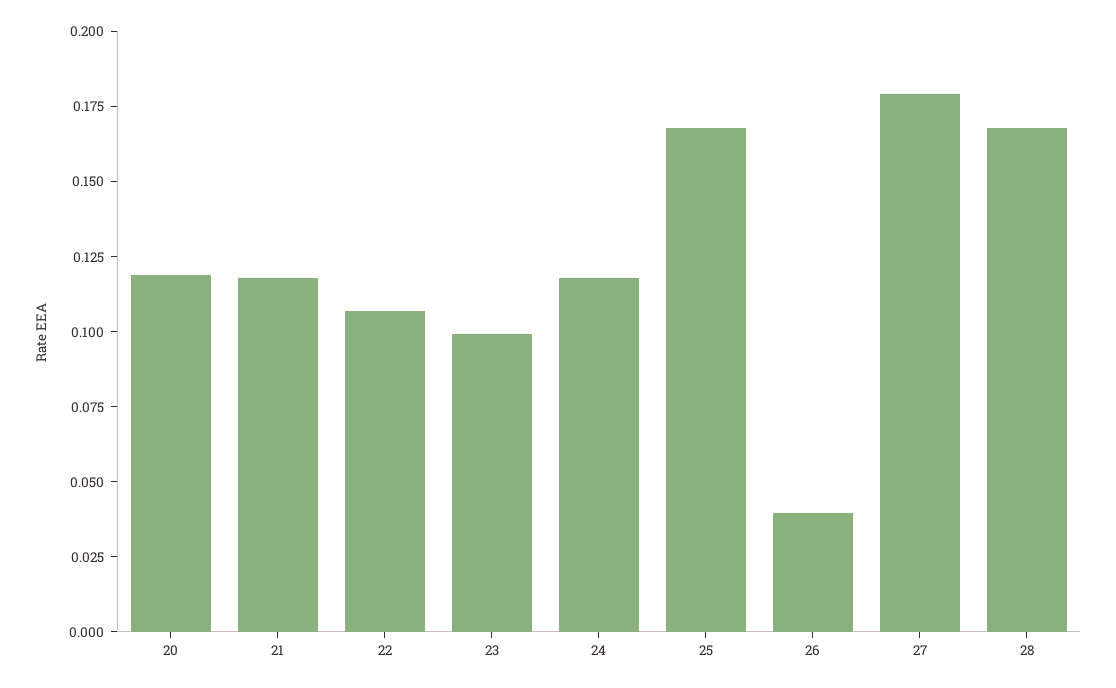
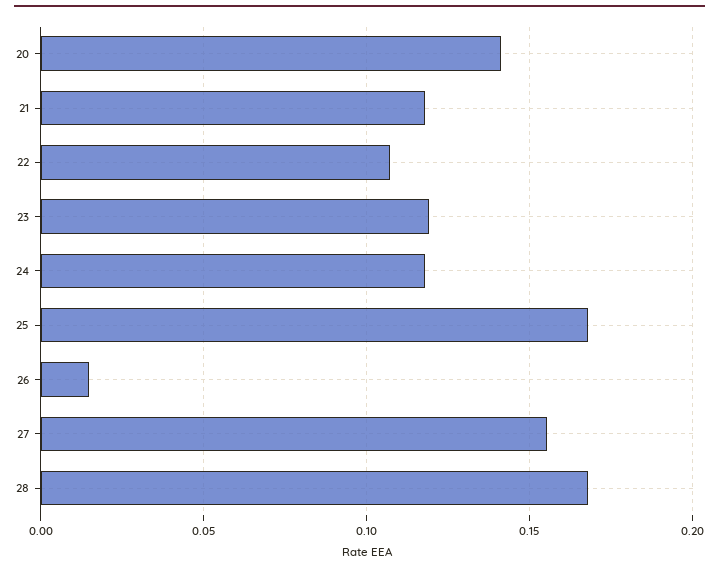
20: 0.12 -> 0.14
23: 0.1 -> 0.12
26: 0.04 -> 0.015
27: 0.18 -> 0.155

